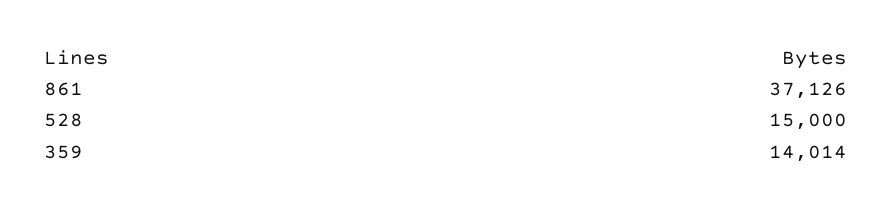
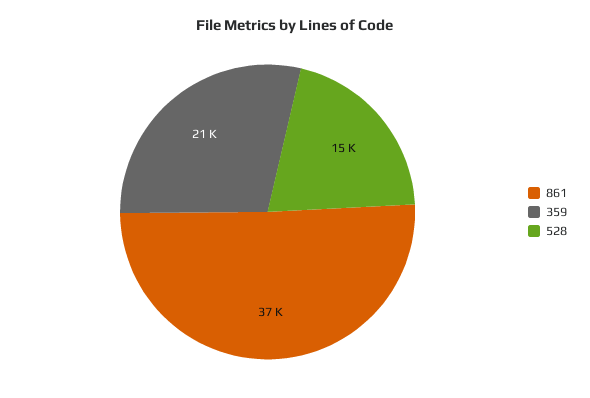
359: 14014 -> 21000

